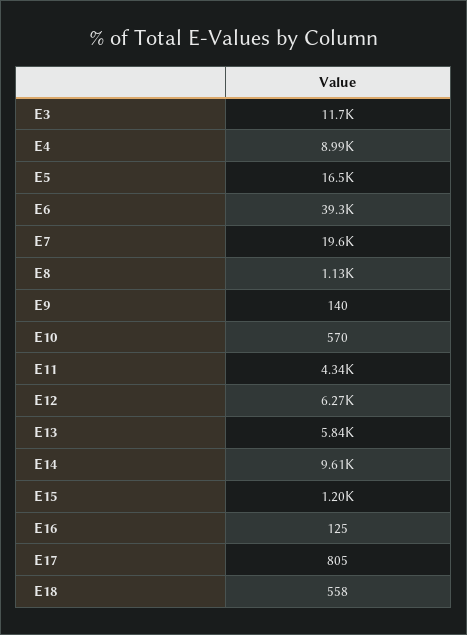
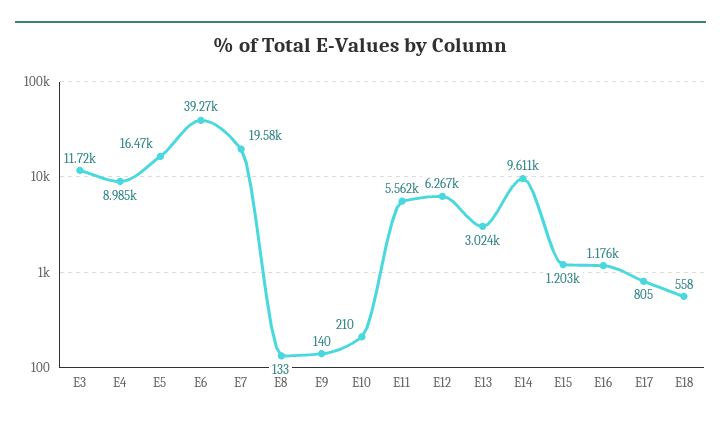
E8: 1130 -> 133
E10: 570 -> 210
E11: 4340 -> 5562
E13: 5840 -> 3024
E16: 125 -> 1176

